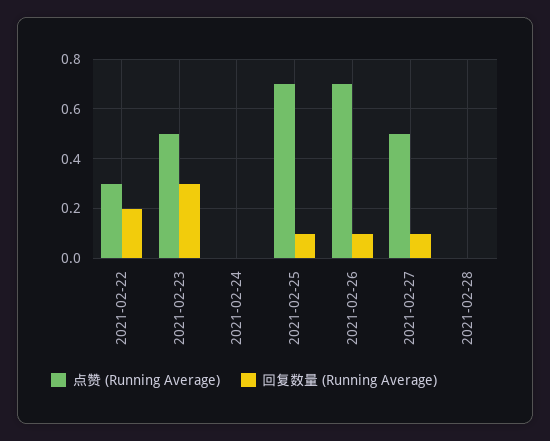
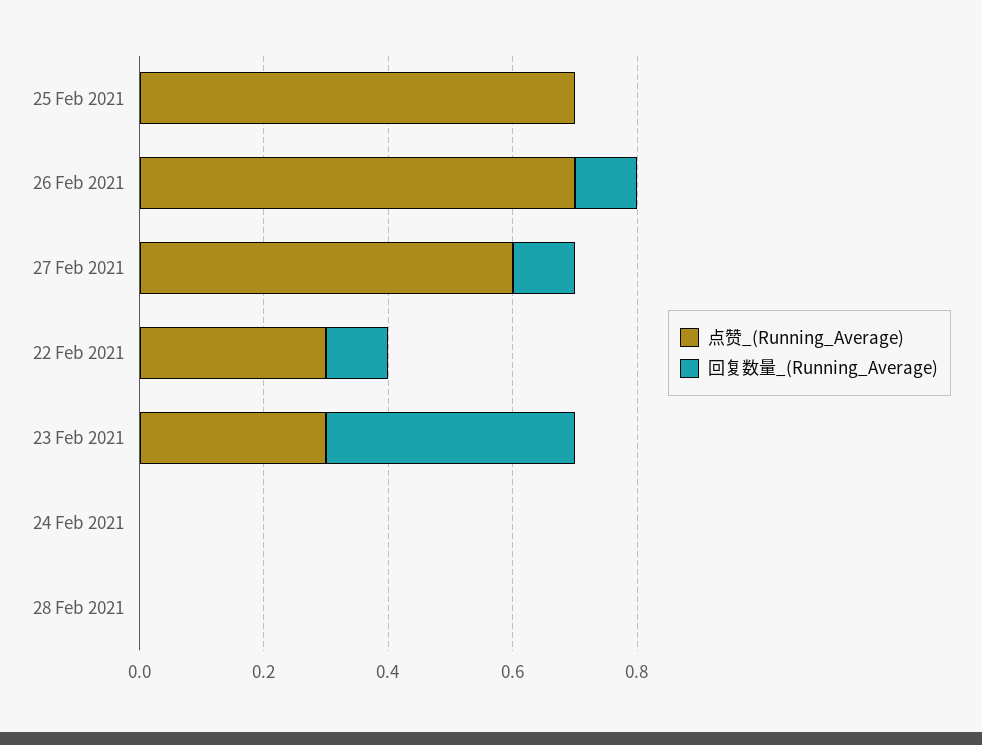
回复数量 (Running Average), 2021-02-22: 0.2 -> 0.1
点赞 (Running Average), 2021-02-23: 0.5 -> 0.3
回复数量 (Running Average), 2021-02-23: 0.3 -> 0.4
回复数量 (Running Average), 2021-02-25: 0.1 -> 0
点赞 (Running Average), 2021-02-27: 0.5 -> 0.6

